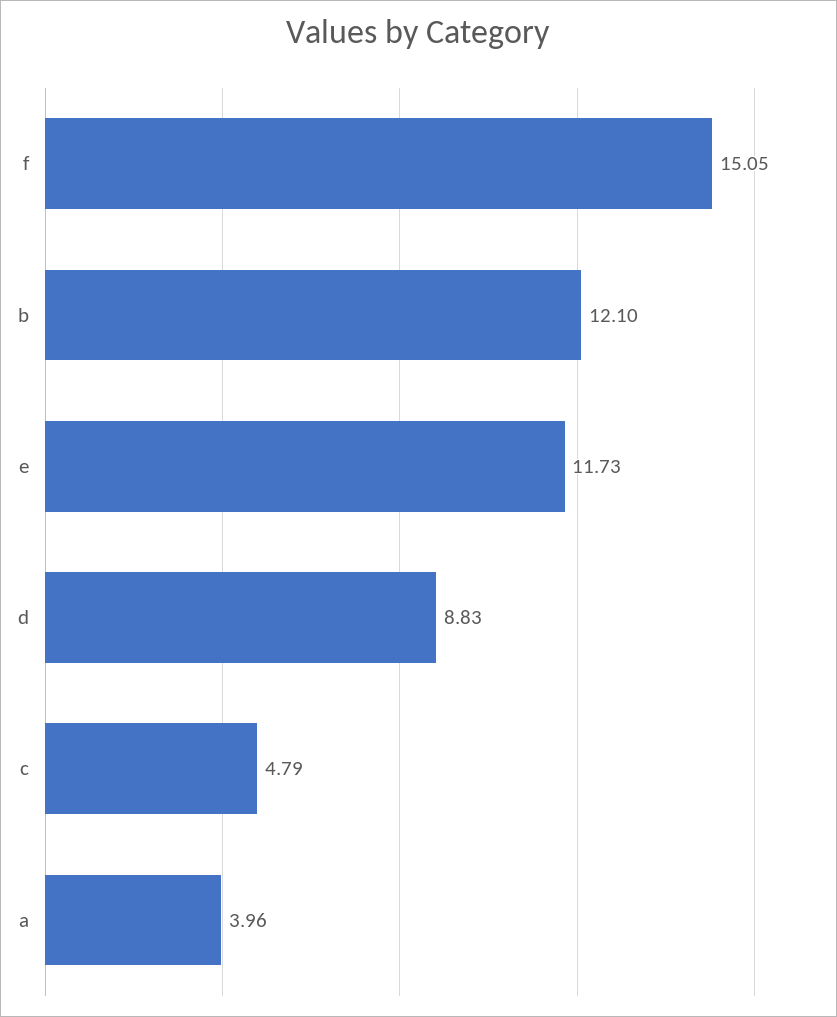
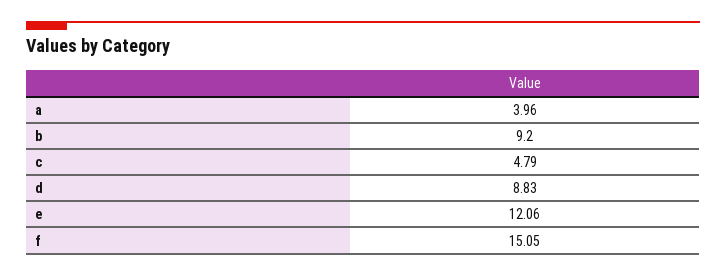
b: 12.1 -> 9.2
e: 11.73 -> 12.06

